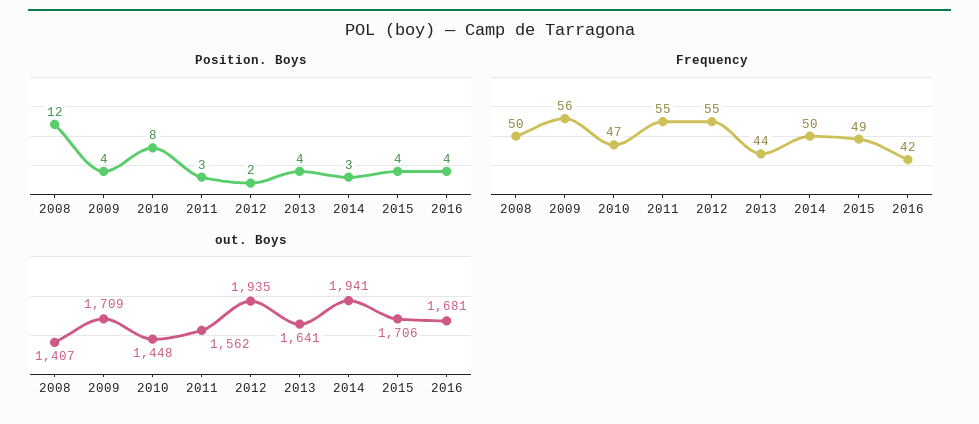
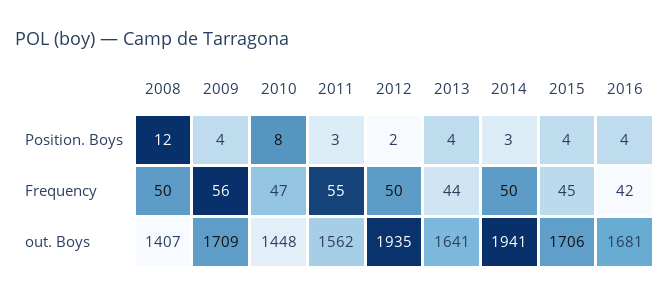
Frequency, 2012: 55 -> 50
Frequency, 2015: 49 -> 45

